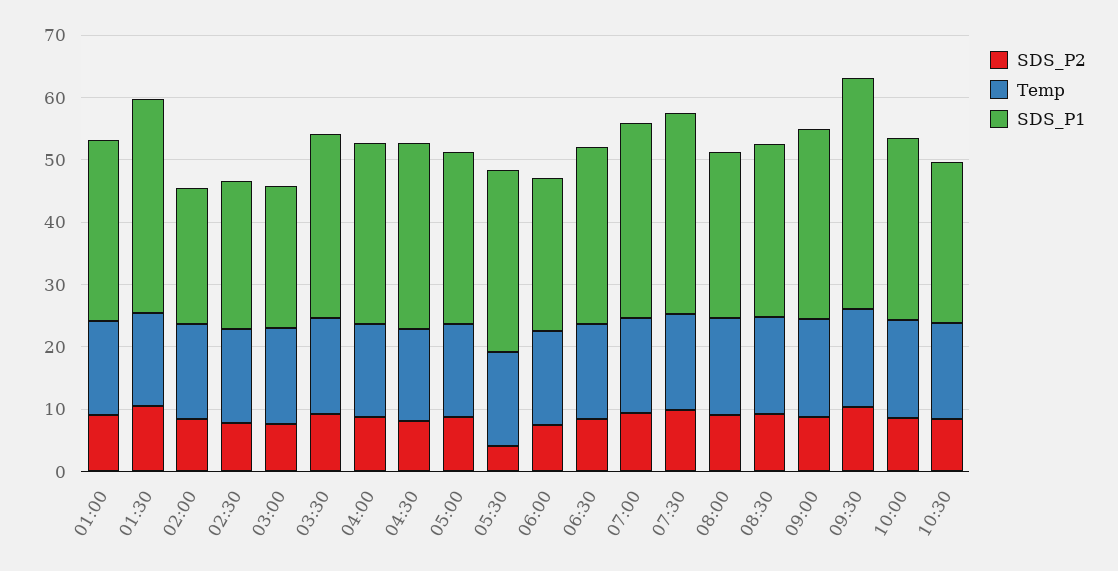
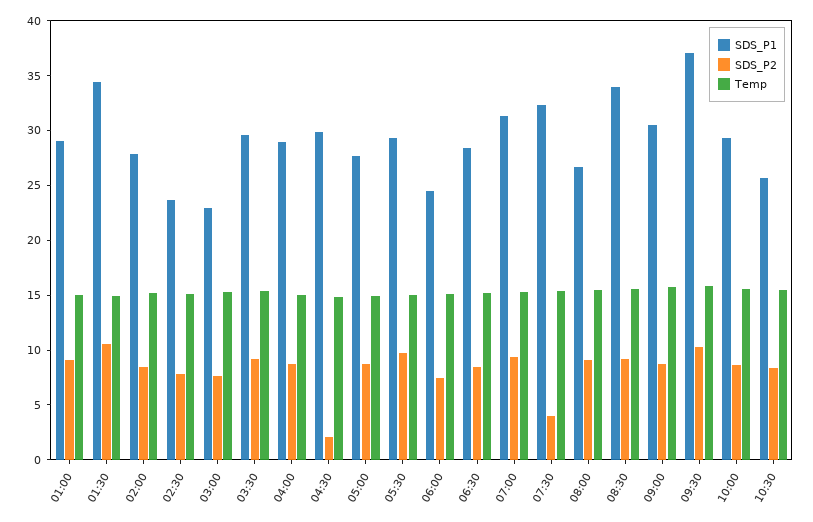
SDS_P1, 02:00: 22 -> 28
SDS_P2, 04:30: 8 -> 2
SDS_P2, 05:30: 4 -> 10
SDS_P2, 07:30: 10 -> 4
SDS_P1, 08:30: 28 -> 34

